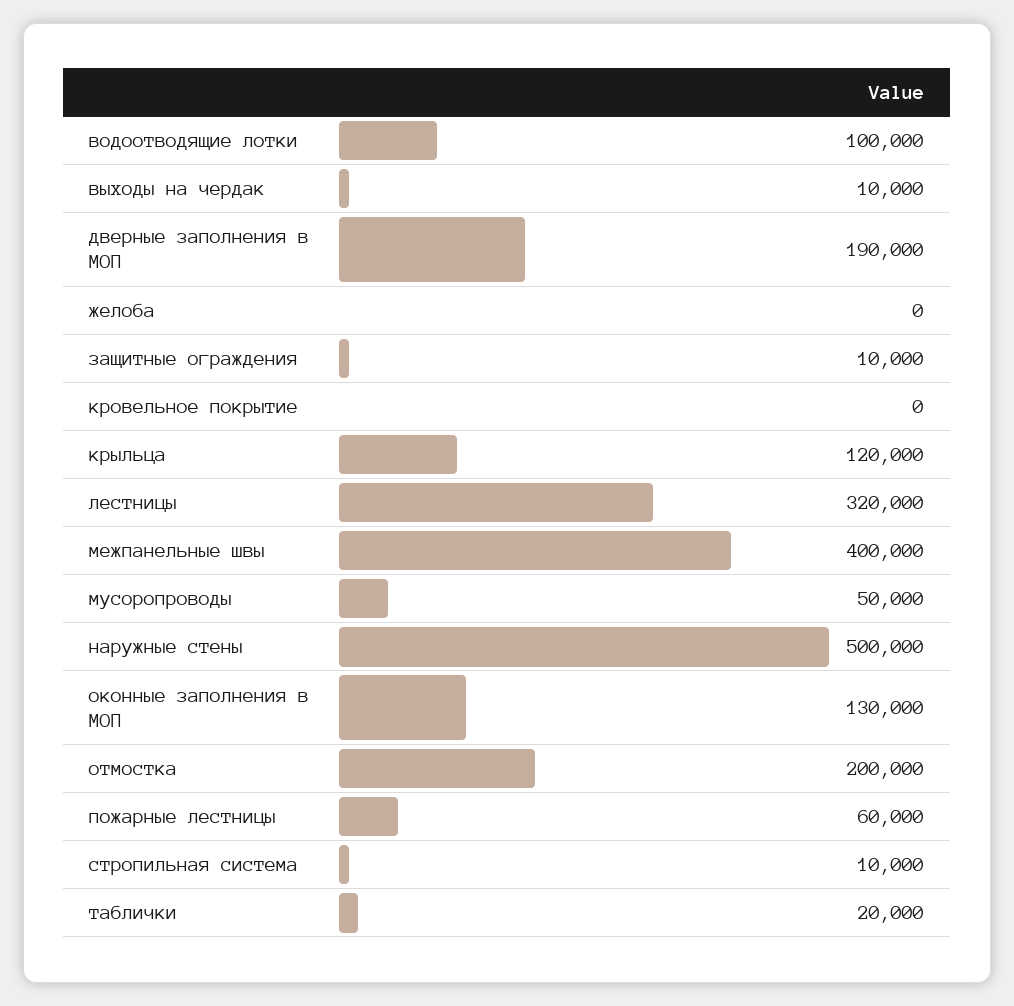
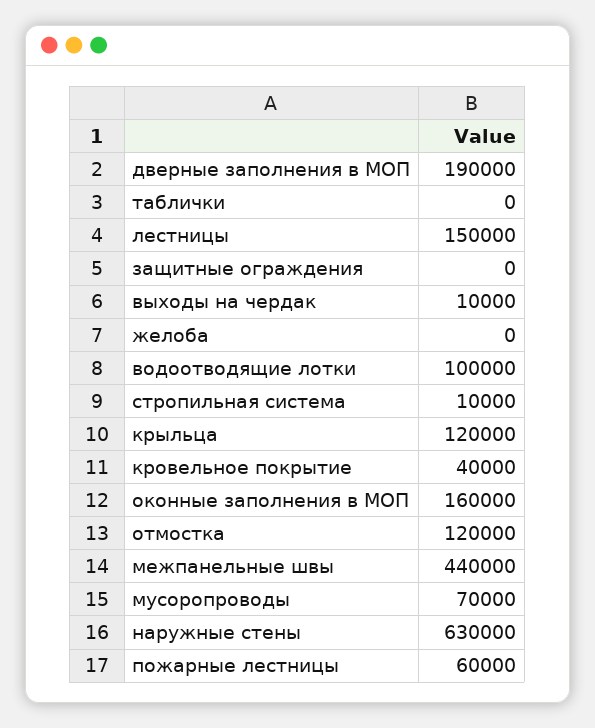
защитные ограждения: 10000 -> 0
кровельное покрытие: 0 -> 40000
лестницы: 320000 -> 150000
межпанельные швы: 400000 -> 440000
мусоропроводы: 50000 -> 70000
наружные стены: 500000 -> 630000
оконные заполнения в МОП: 130000 -> 160000
отмостка: 200000 -> 120000
таблички: 20000 -> 0

